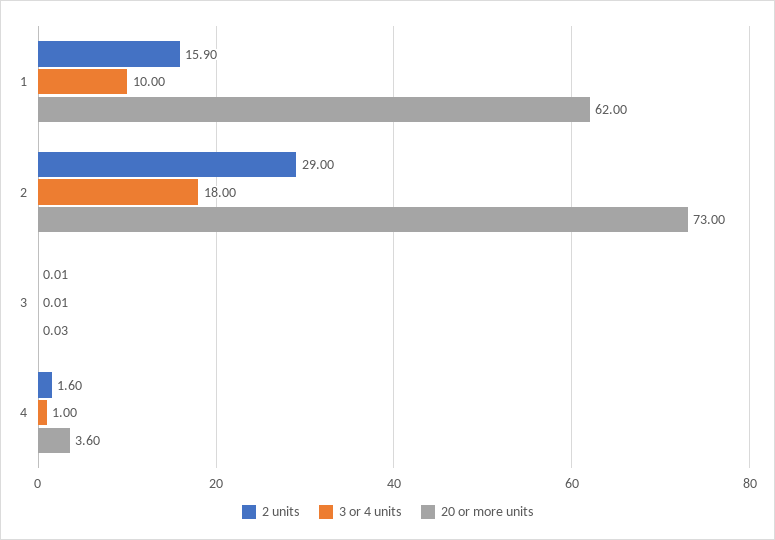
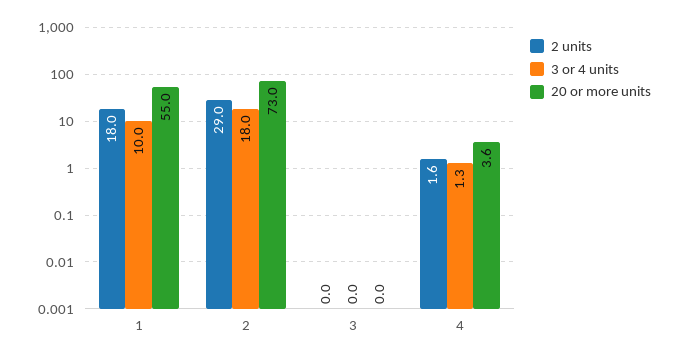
2 units, 1: 15.9 -> 18
20 or more units, 1: 62 -> 55
3 or 4 units, 4: 1 -> 1.3

